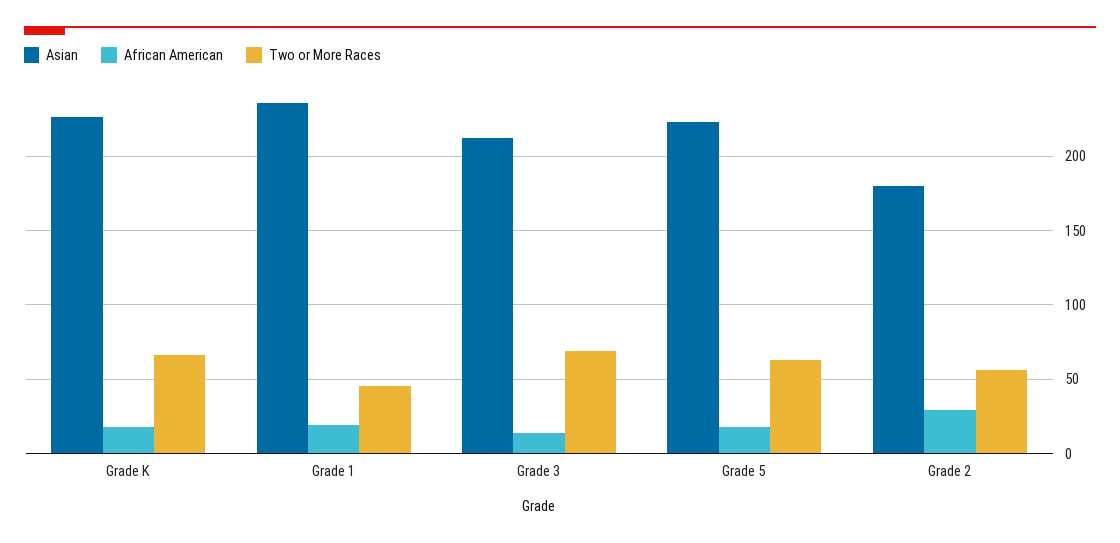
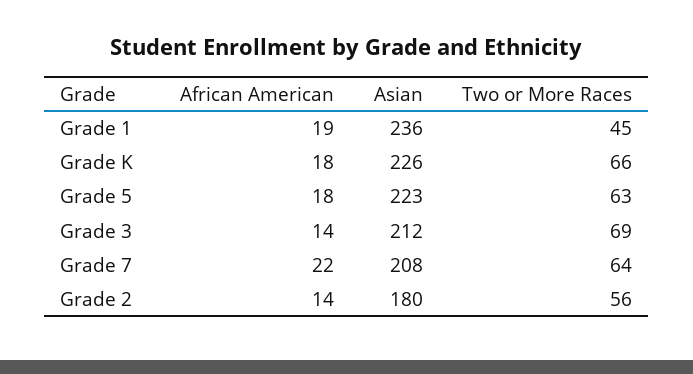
African American, Grade 2: 30 -> 14
African American, Grade 7: none -> 22
Asian, Grade 7: none -> 208
Two or More Races, Grade 7: none -> 64

